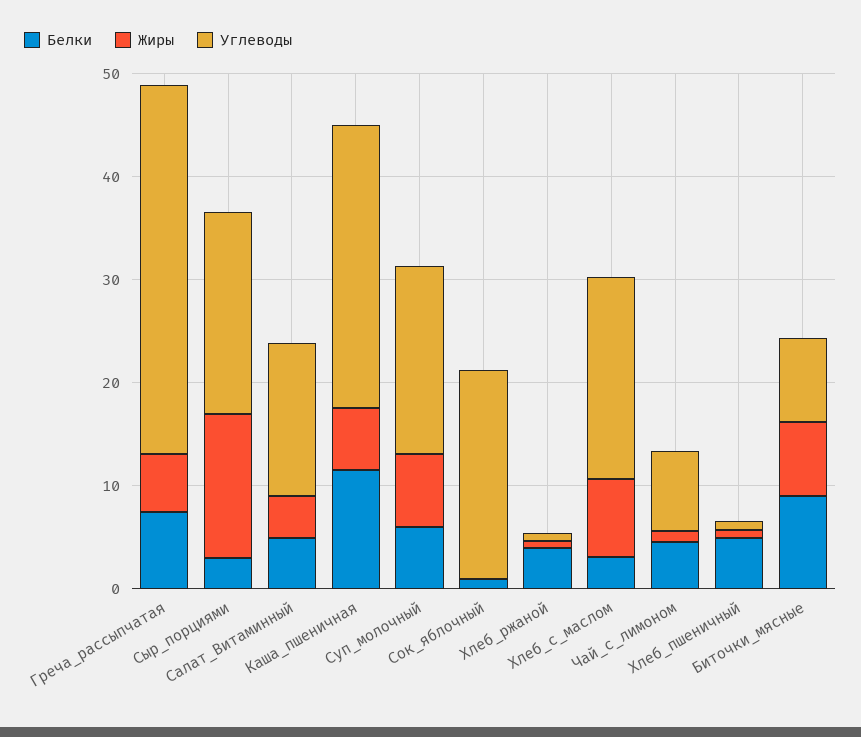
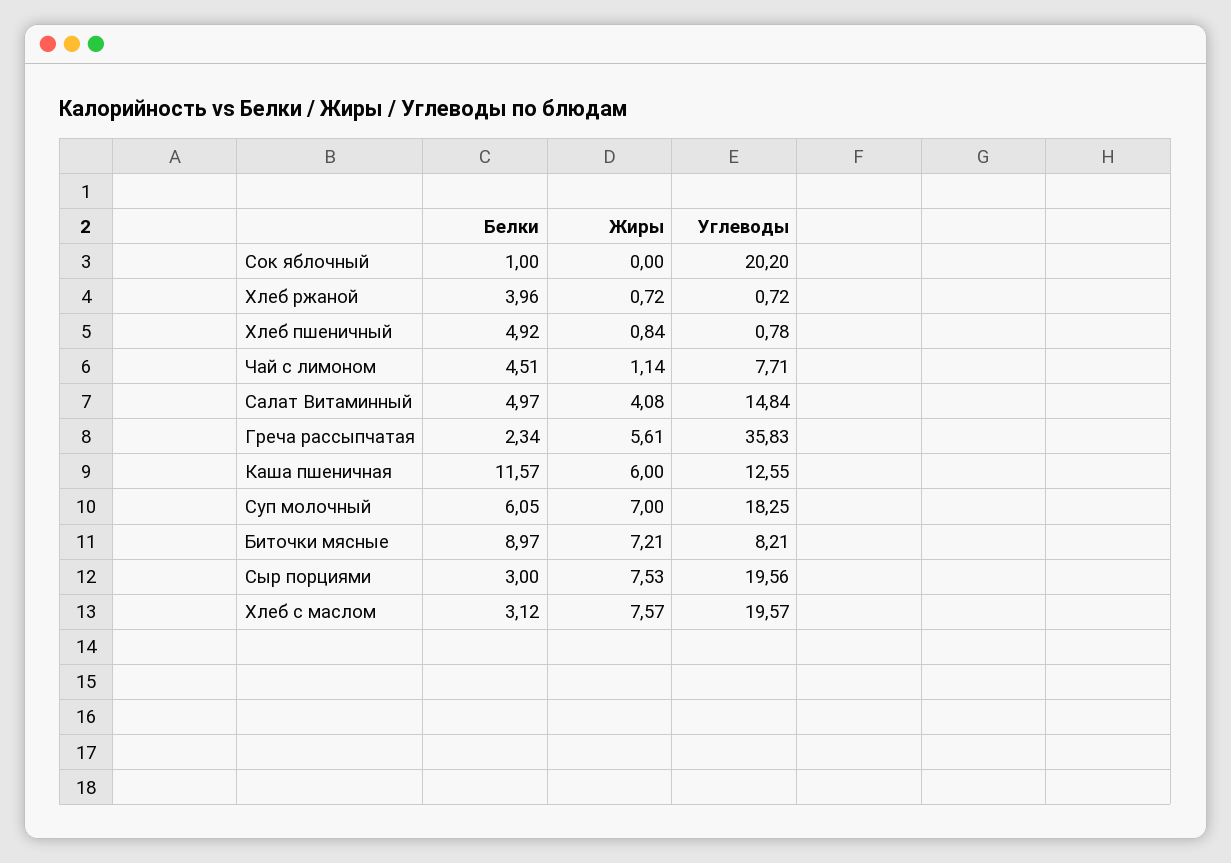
Белки, Греча_рассыпчатая: 8 -> 2.34
Жиры, Сыр_порциями: 14 -> 7.53
Углеводы, Каша_пшеничная: 28 -> 12.55

